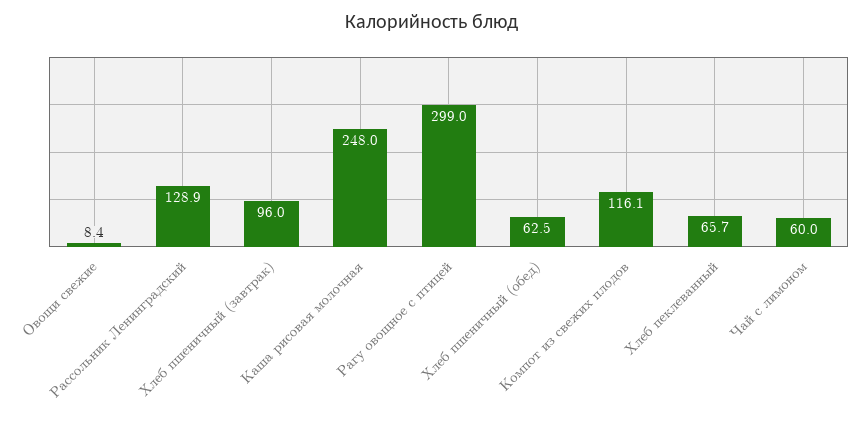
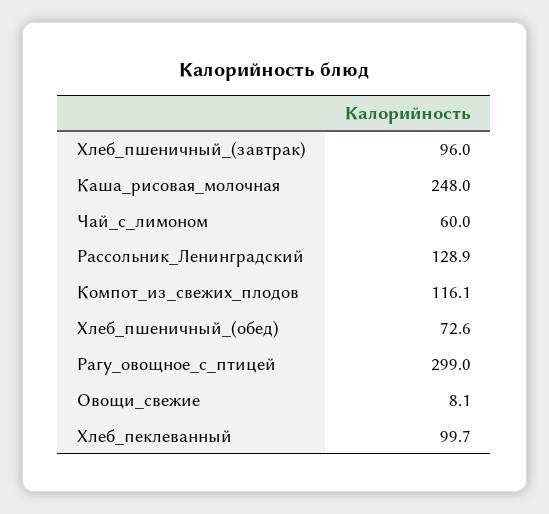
Овощи свежие: 8.4 -> 8.1
Хлеб пшеничный (обед): 62.5 -> 72.6
Хлеб пеклеванный: 65.7 -> 99.7

